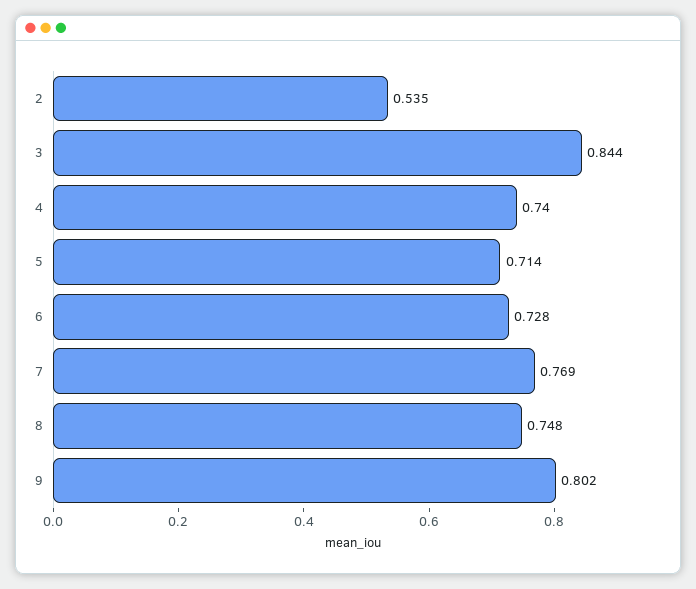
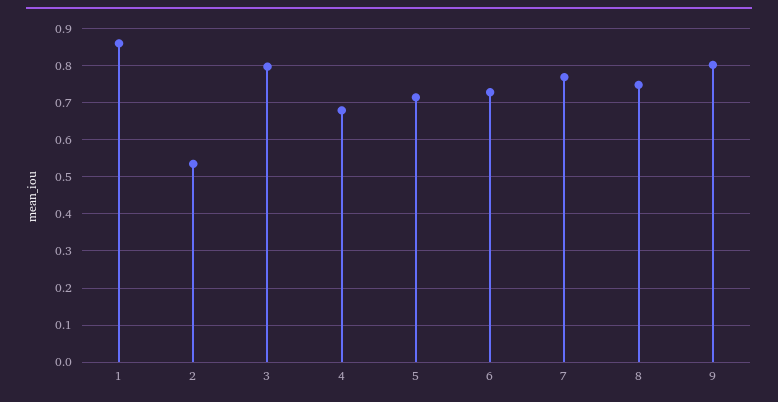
3: 0.844 -> 0.8
4: 0.74 -> 0.68
1: none -> 0.86

